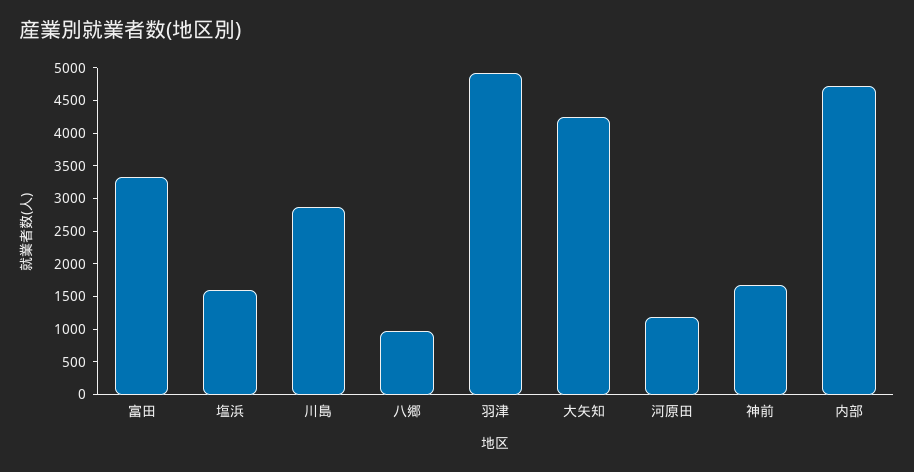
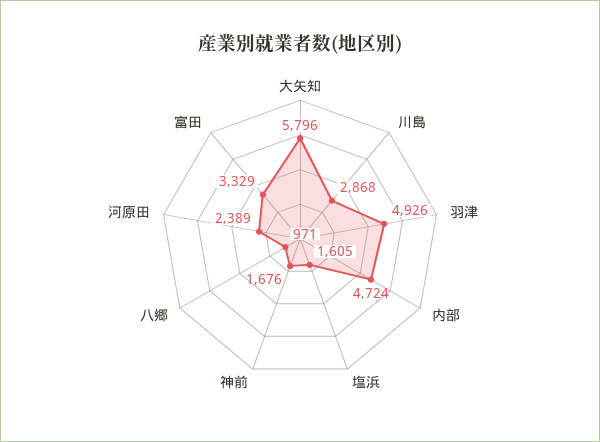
大矢知: 4250 -> 5796
河原田: 1250 -> 2389

